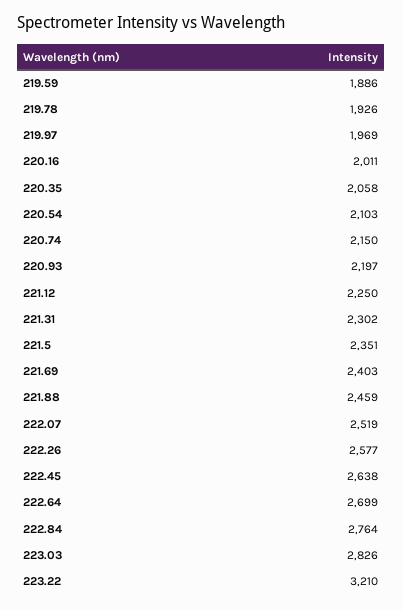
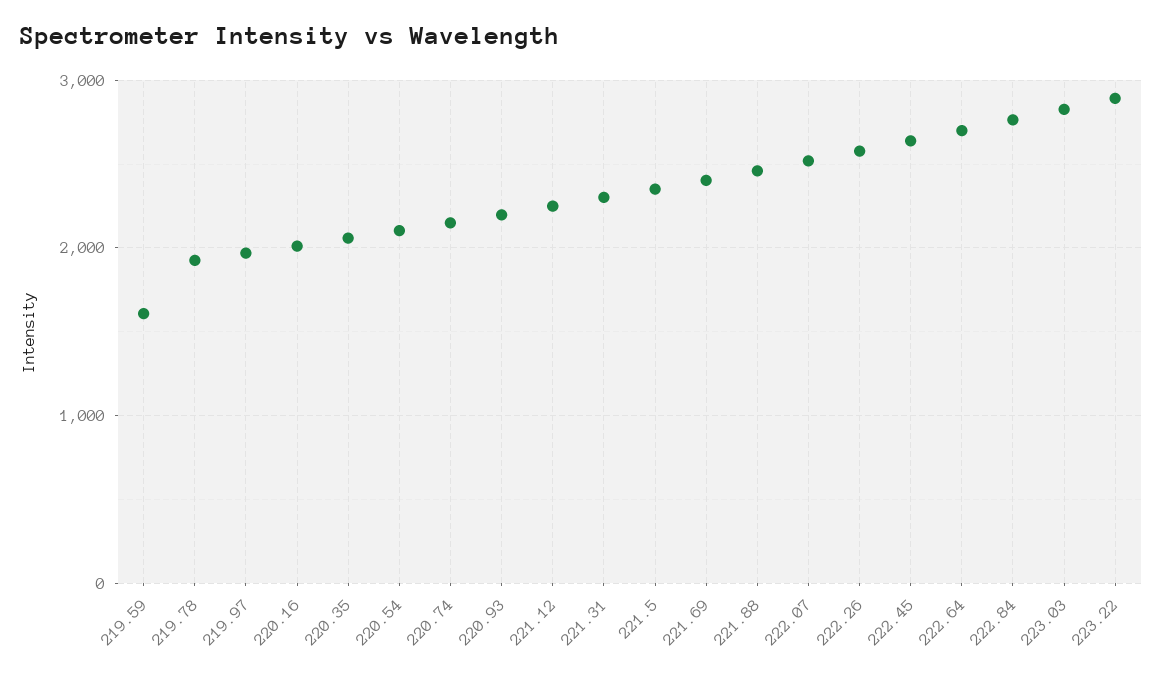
219.59: 1886 -> 1600
223.22: 3210 -> 2900

